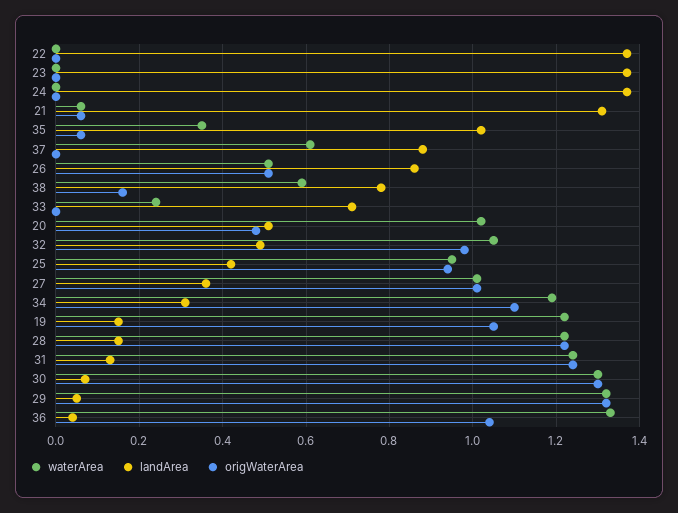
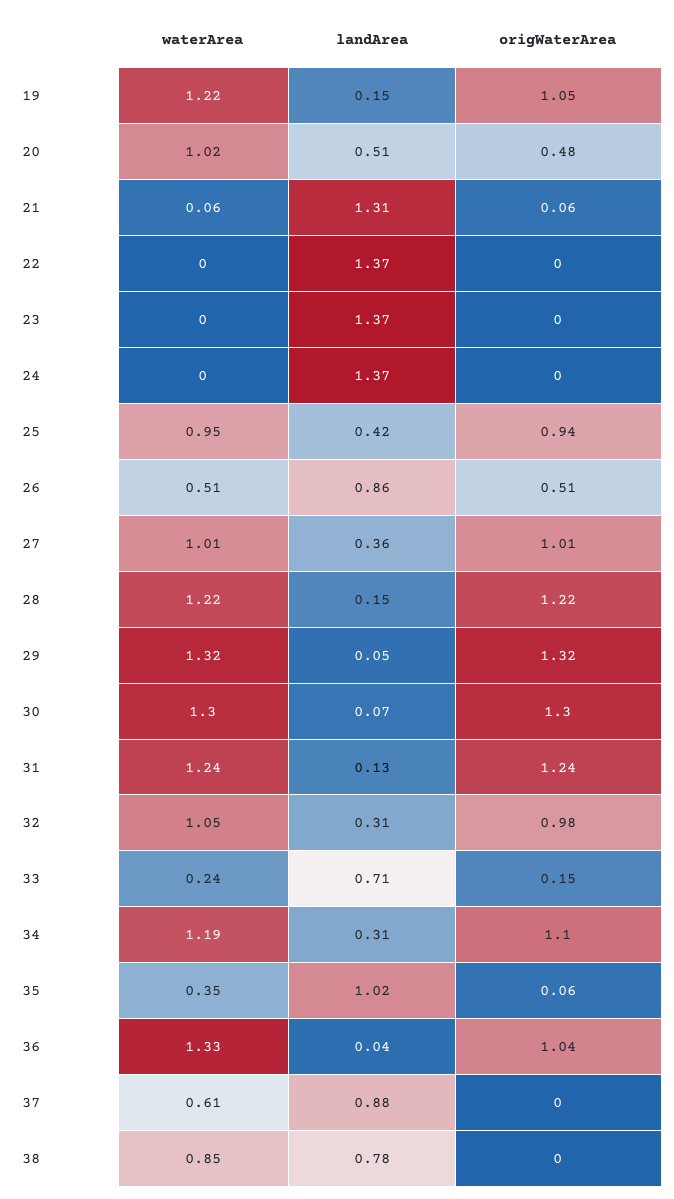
waterArea, 38: 0.6 -> 0.85
origWaterArea, 38: 0.15 -> 0
origWaterArea, 33: 0 -> 0.15
landArea, 32: 0.5 -> 0.31

